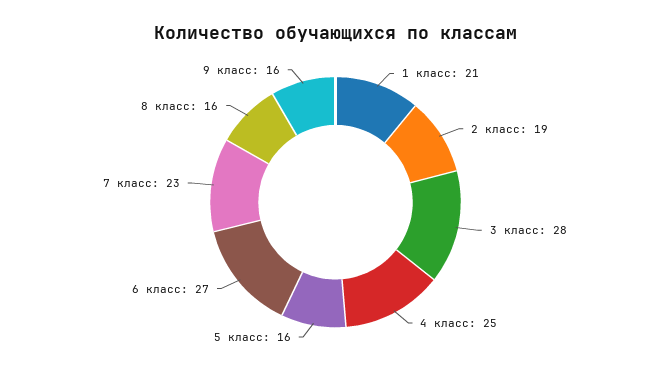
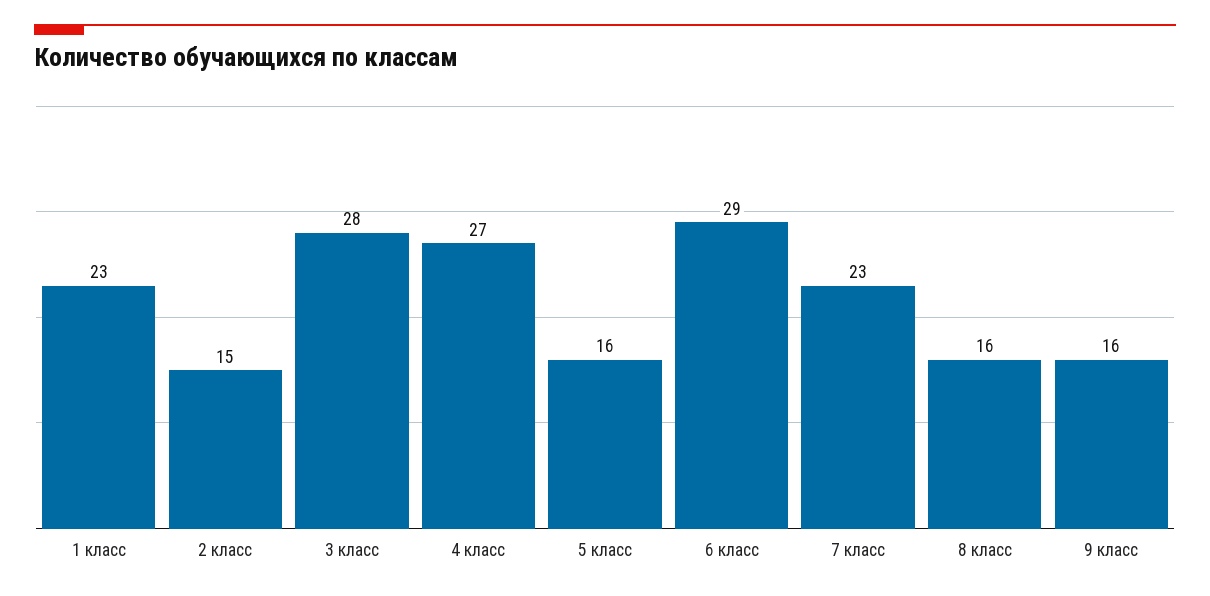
1 класс: 21 -> 23
2 класс: 19 -> 15
4 класс: 25 -> 27
6 класс: 27 -> 29

